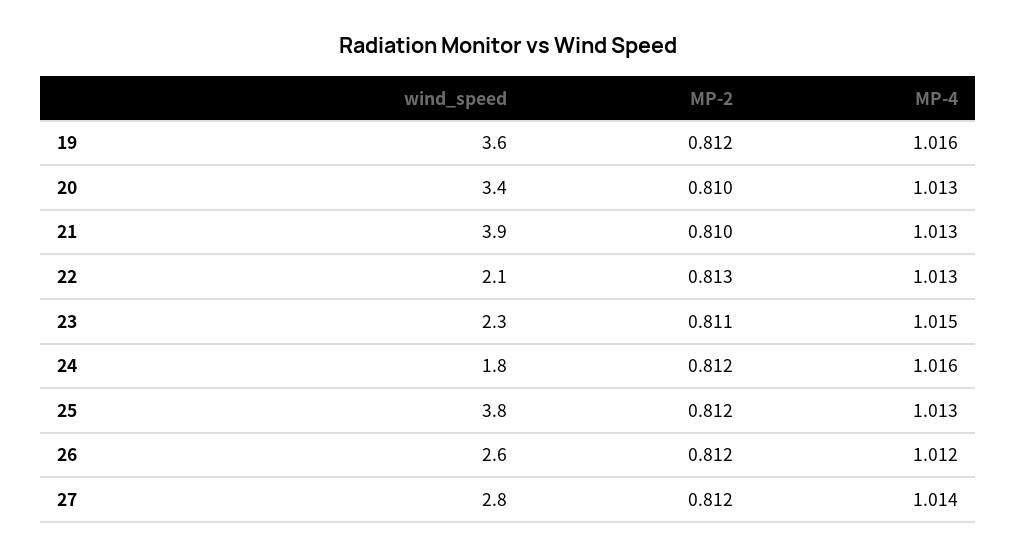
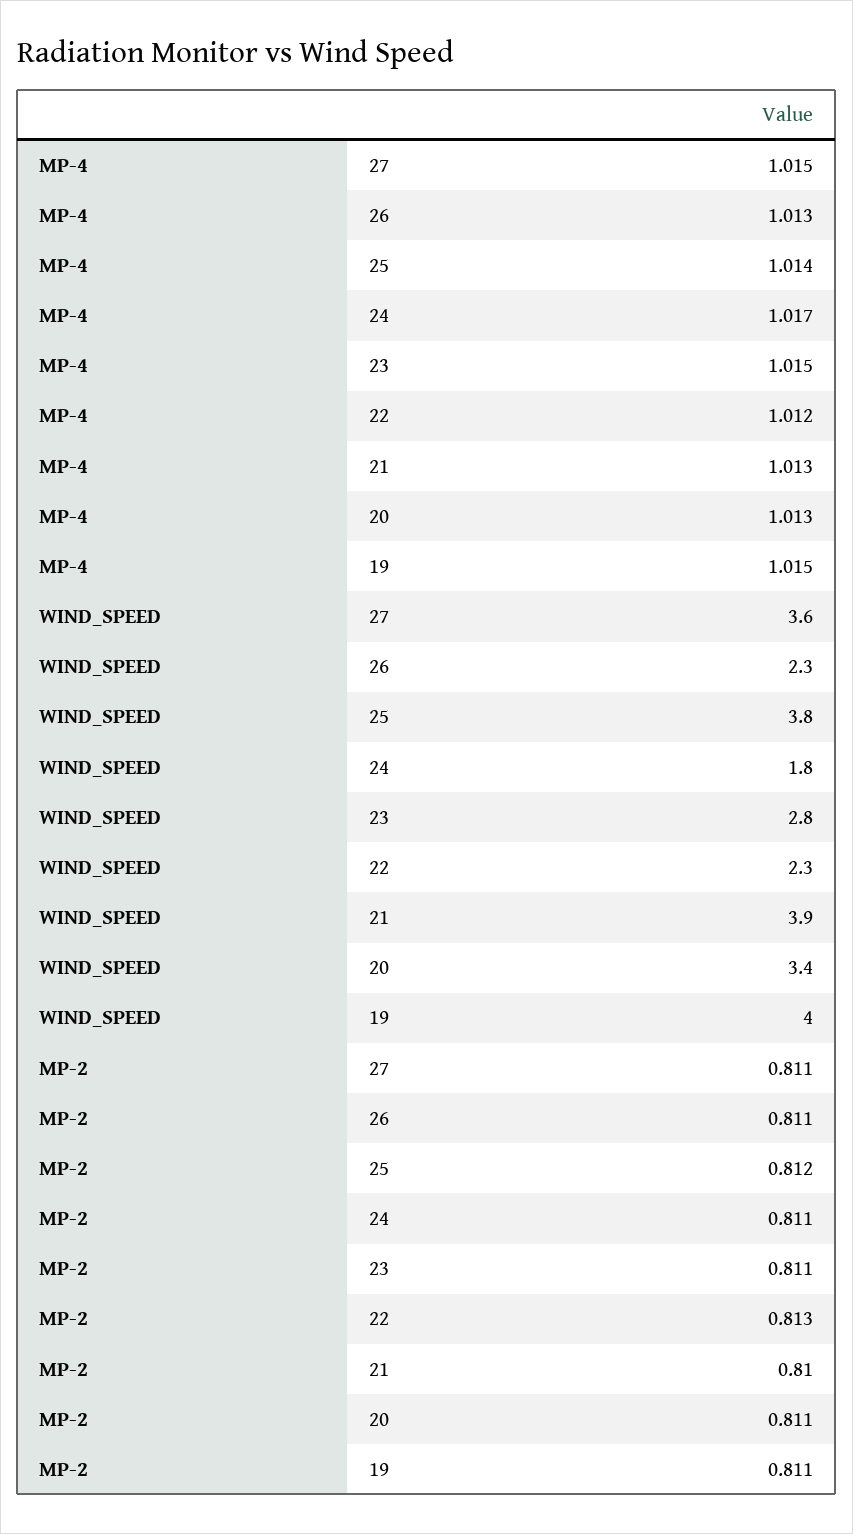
wind_speed, 19: 3.6 -> 4
MP-2, 19: 0.812 -> 0.811
MP-4, 19: 1.016 -> 1.015
MP-2, 20: 0.81 -> 0.811
wind_speed, 22: 2.1 -> 2.3
MP-4, 22: 1.013 -> 1.012
wind_speed, 23: 2.3 -> 2.8
MP-2, 24: 0.812 -> 0.811
MP-4, 24: 1.016 -> 1.017
MP-4, 25: 1.013 -> 1.014
wind_speed, 26: 2.6 -> 2.3
MP-2, 26: 0.812 -> 0.811
MP-4, 26: 1.012 -> 1.013
wind_speed, 27: 2.8 -> 3.6
MP-2, 27: 0.812 -> 0.811
MP-4, 27: 1.014 -> 1.015

